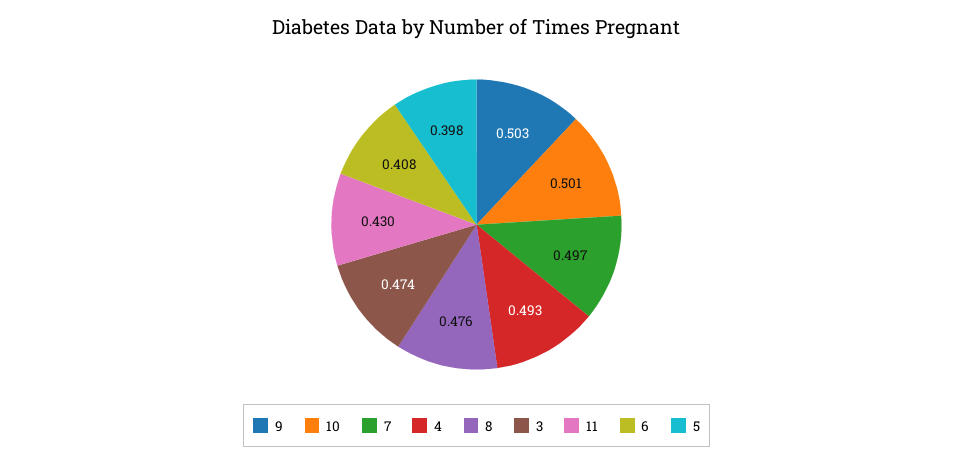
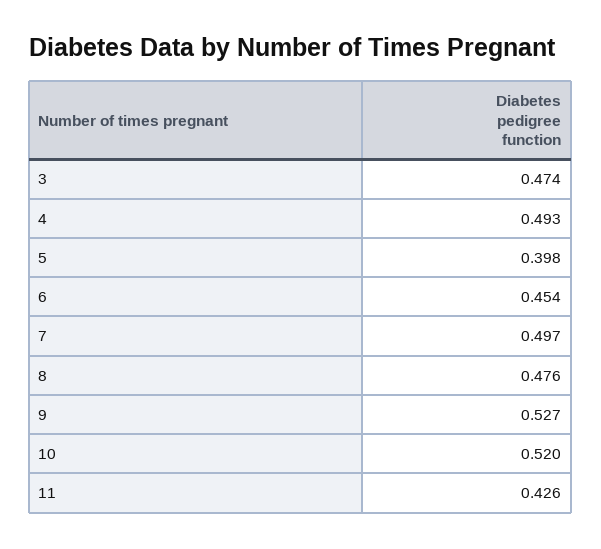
9: 0.503 -> 0.527
10: 0.501 -> 0.52
11: 0.43 -> 0.426
6: 0.408 -> 0.454

